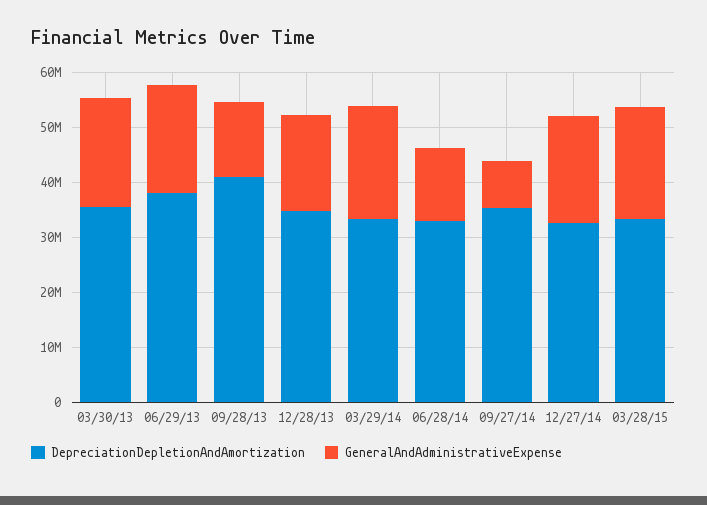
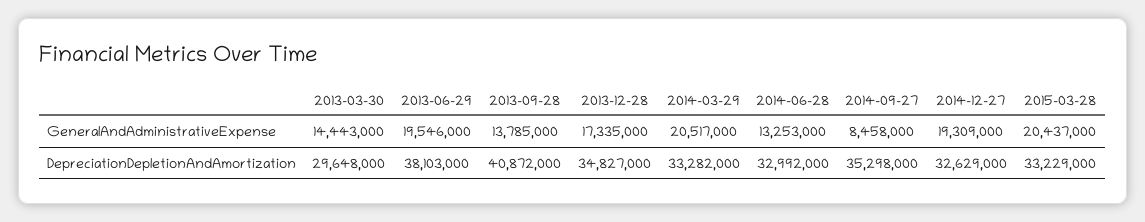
DepreciationDepletionAndAmortization, 03/30/13: 36000000 -> 29648000
GeneralAndAdministrativeExpense, 03/30/13: 20000000 -> 14443000

